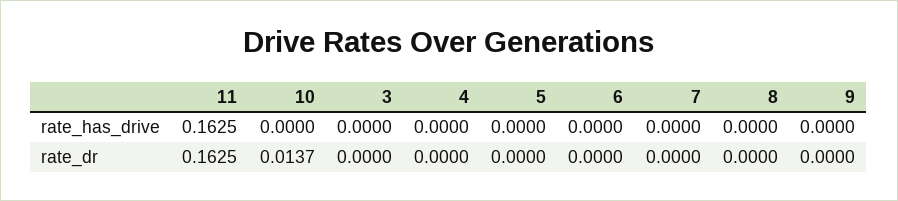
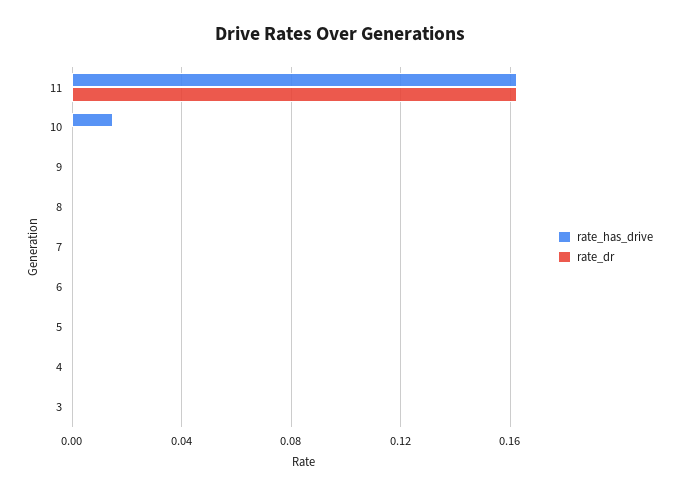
rate_has_drive, 10: 0 -> 0.015
rate_dr, 10: 0.0137 -> 0

